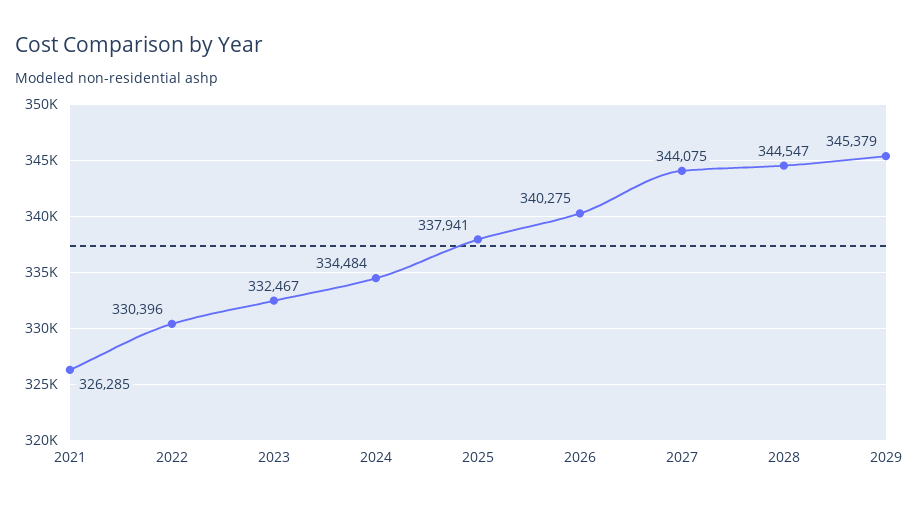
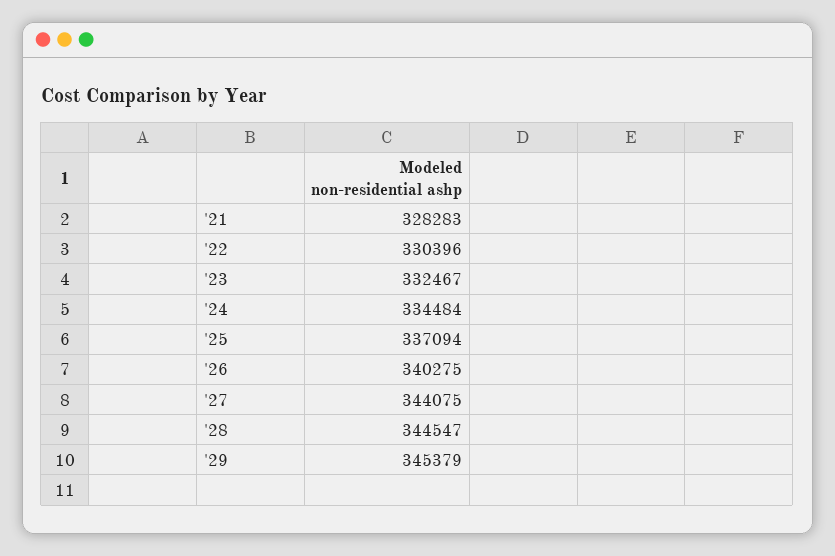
2021: 326285 -> 328283
2025: 337941 -> 337094

